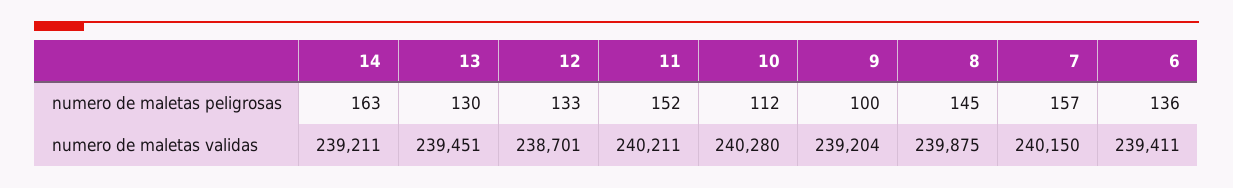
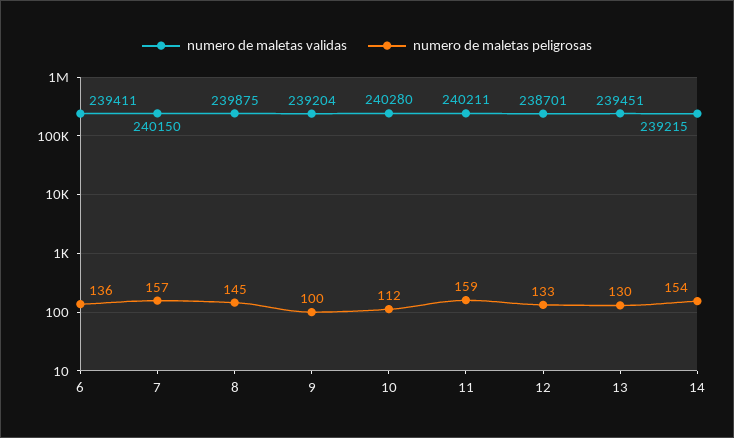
numero de maletas peligrosas, 14: 163 -> 154
numero de maletas peligrosas, 11: 152 -> 159
numero de maletas validas, 14: 239211 -> 239215

